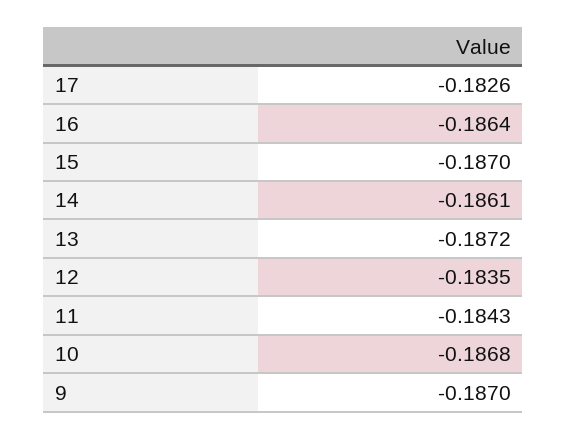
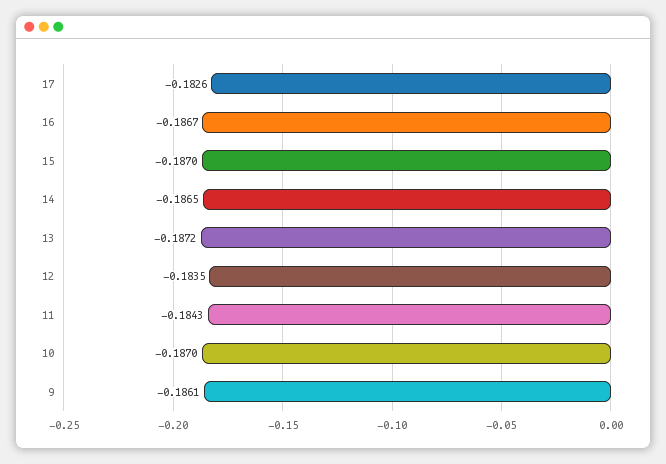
16: -0.1864 -> -0.1867
14: -0.1861 -> -0.1865
10: -0.1868 -> -0.187
9: -0.187 -> -0.1861

